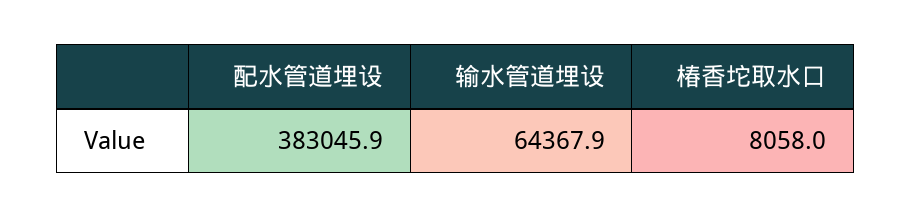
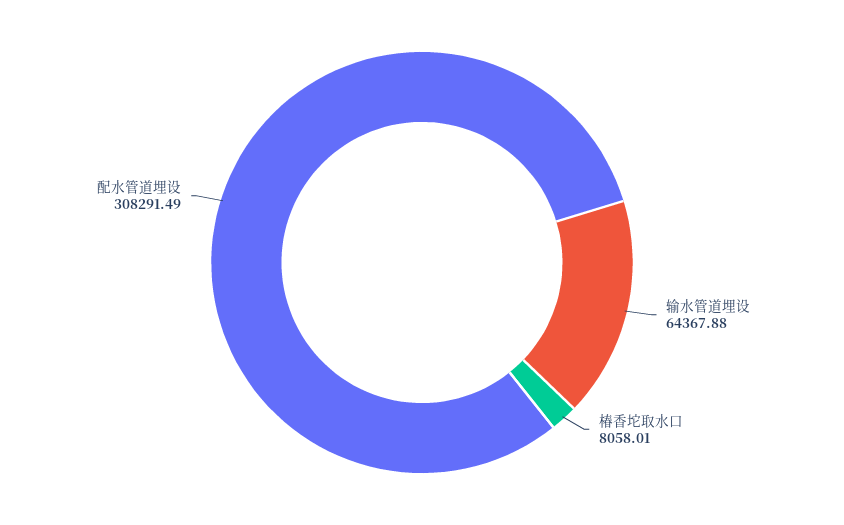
配水管道埋设: 383045.9 -> 308291.49

